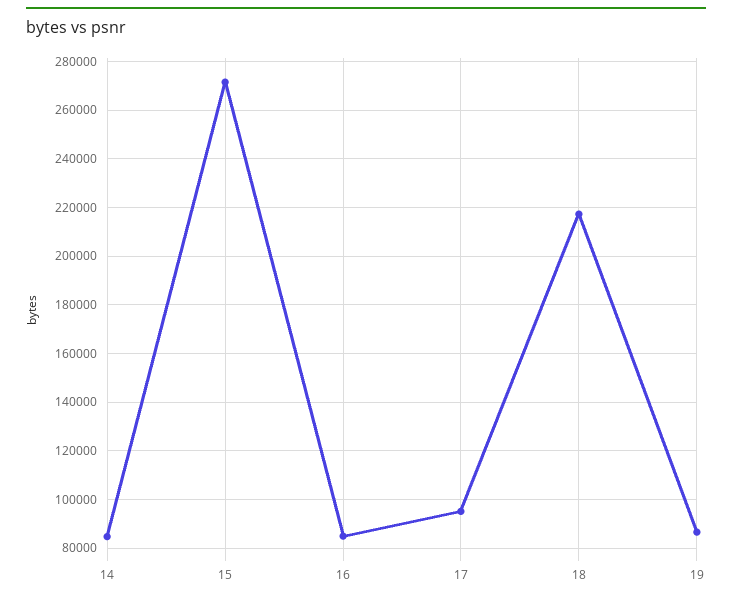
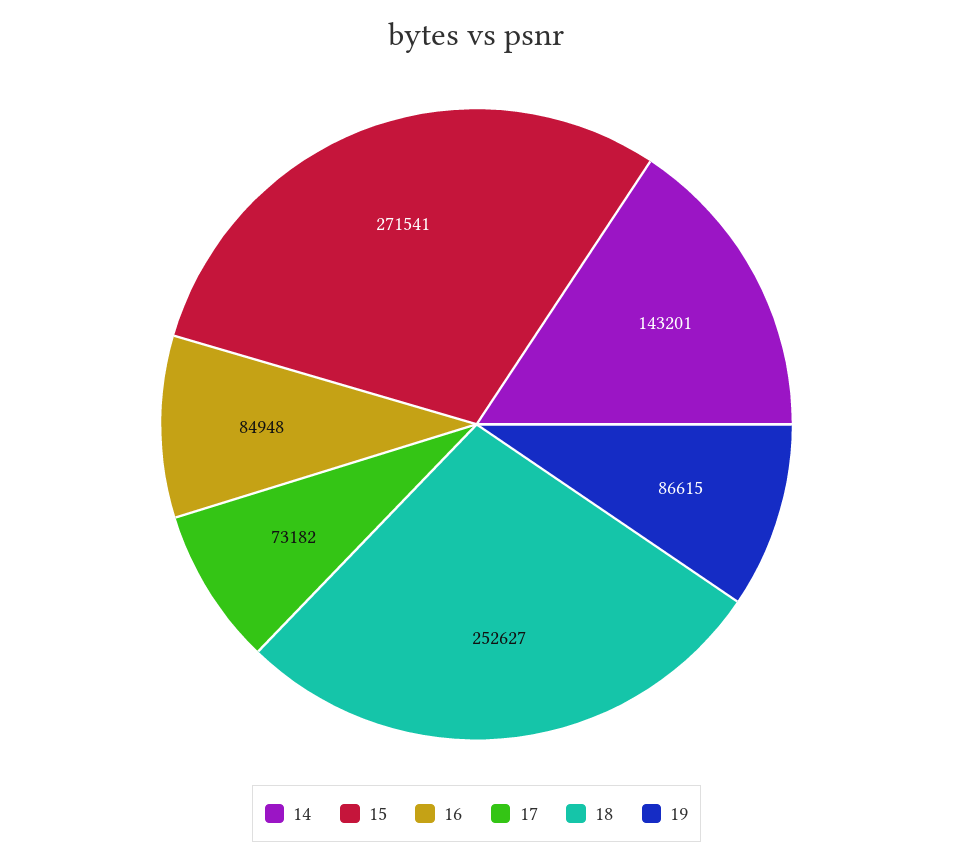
14: 85000 -> 143201
17: 95000 -> 73182
18: 217500 -> 252627

